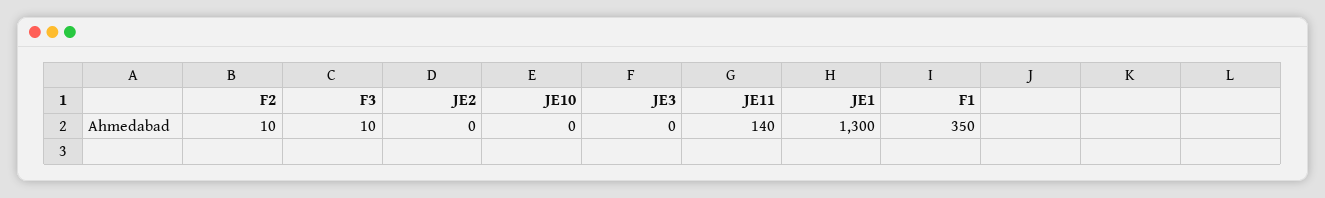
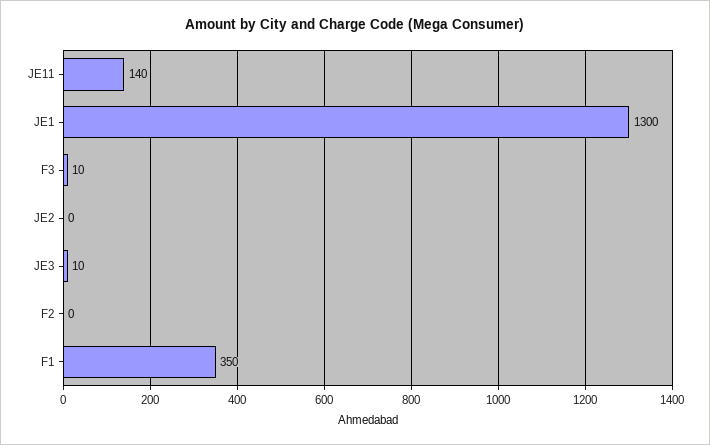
F2: 10 -> 0
JE10: 0 -> none
JE3: 0 -> 10

